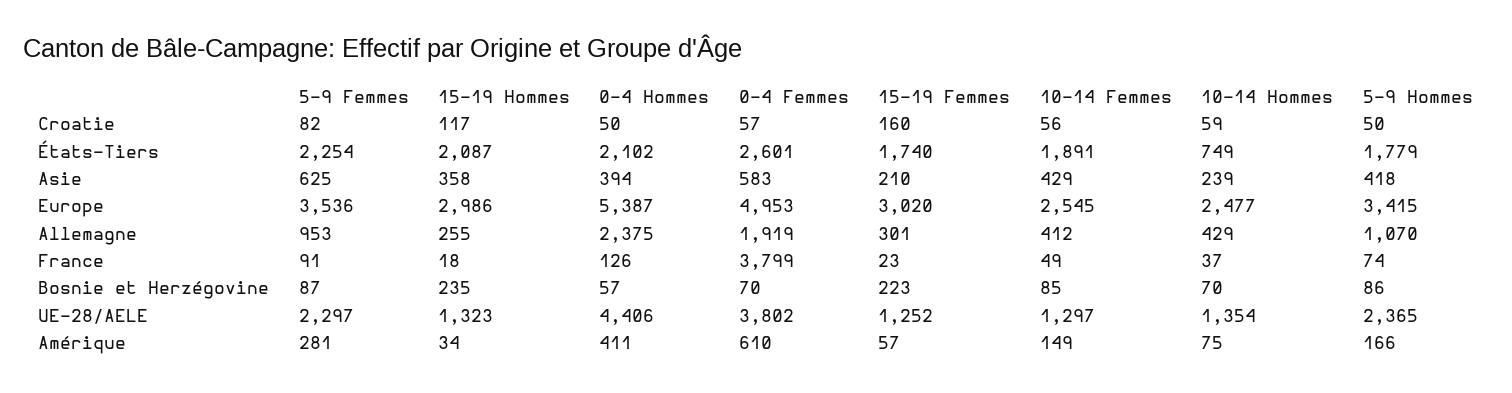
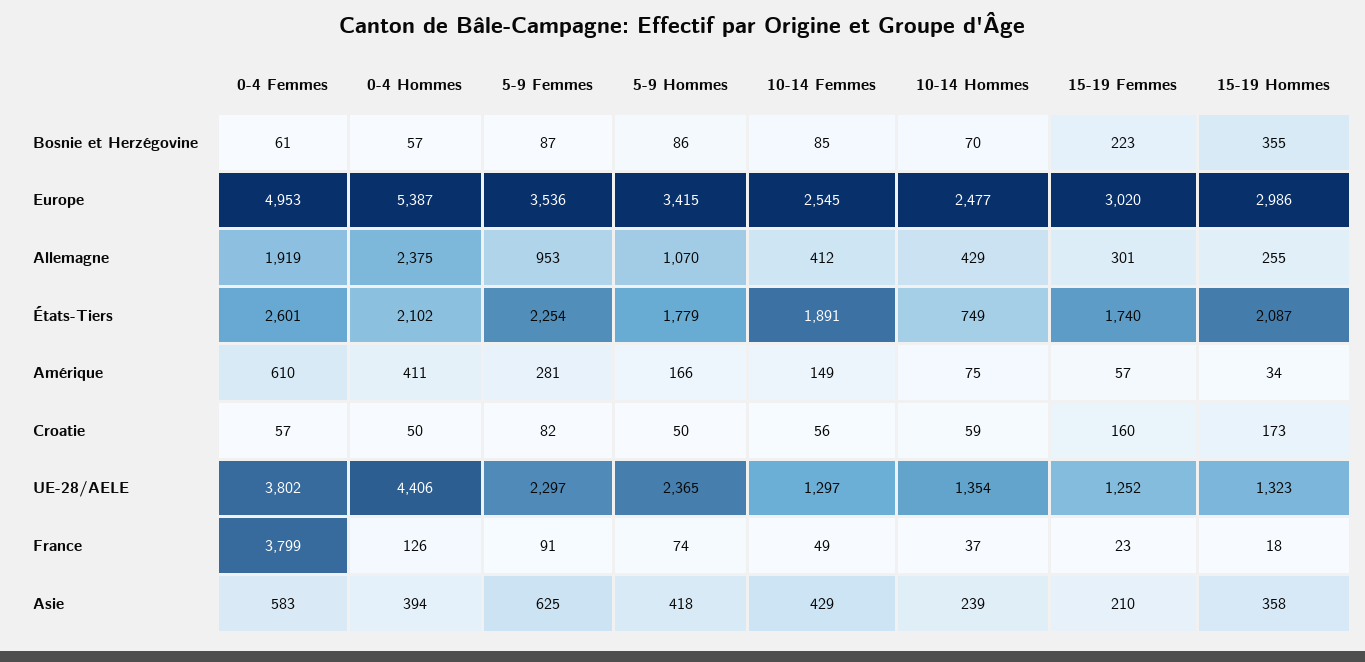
15-19 Hommes, Croatie: 117 -> 173
15-19 Hommes, Bosnie et Herzégovine: 235 -> 355
0-4 Femmes, Bosnie et Herzégovine: 70 -> 61

